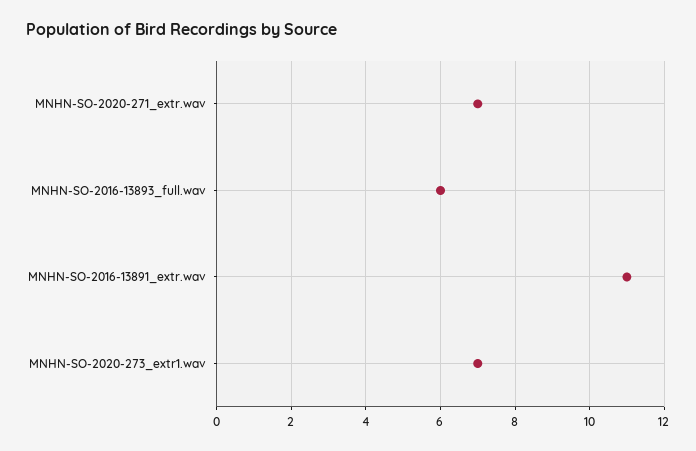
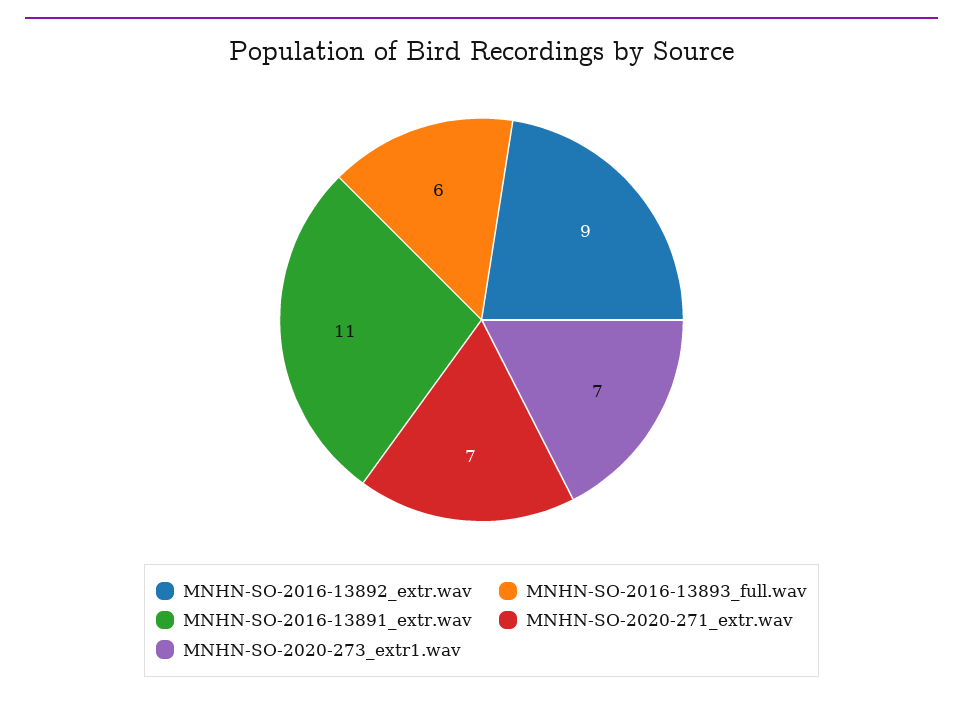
MNHN-SO-2016-13892_extr.wav: none -> 9

